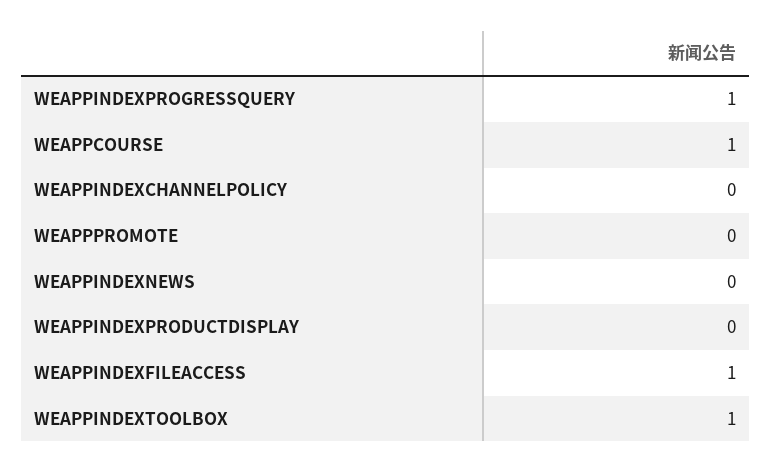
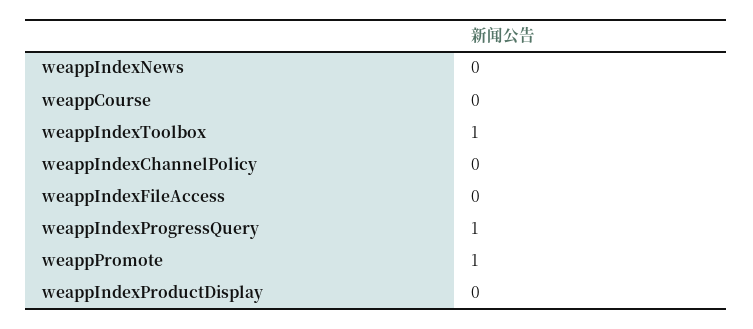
WEAPPCOURSE: 1 -> 0
WEAPPPROMOTE: 0 -> 1
WEAPPINDEXFILEACCESS: 1 -> 0

